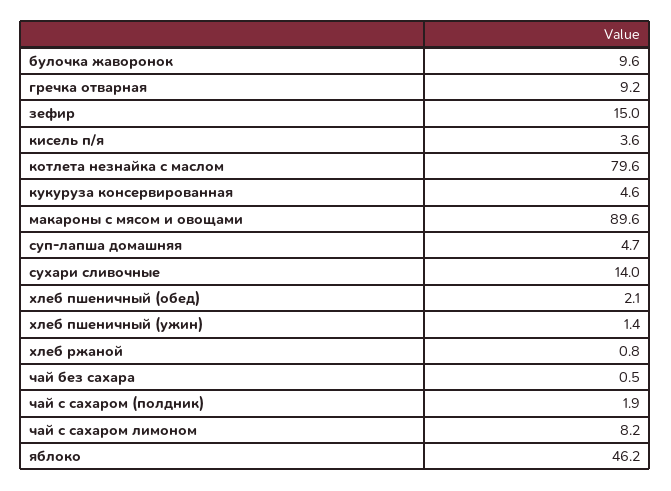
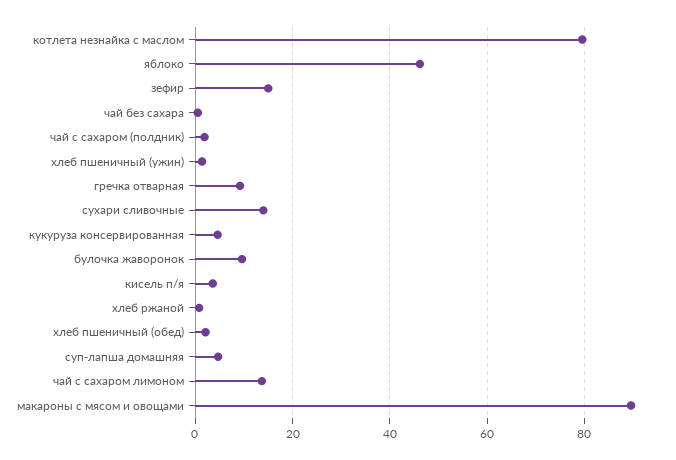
чай с сахаром лимоном: 8.2 -> 14

